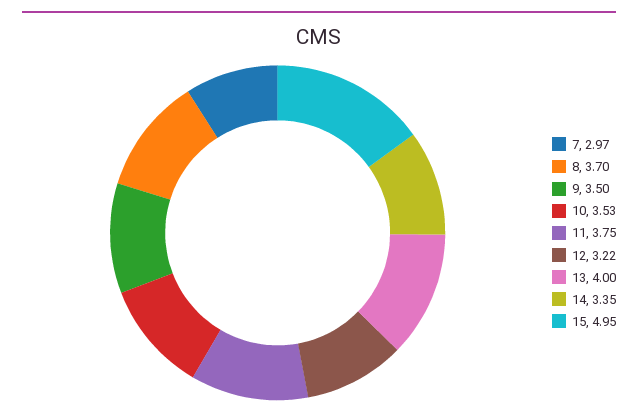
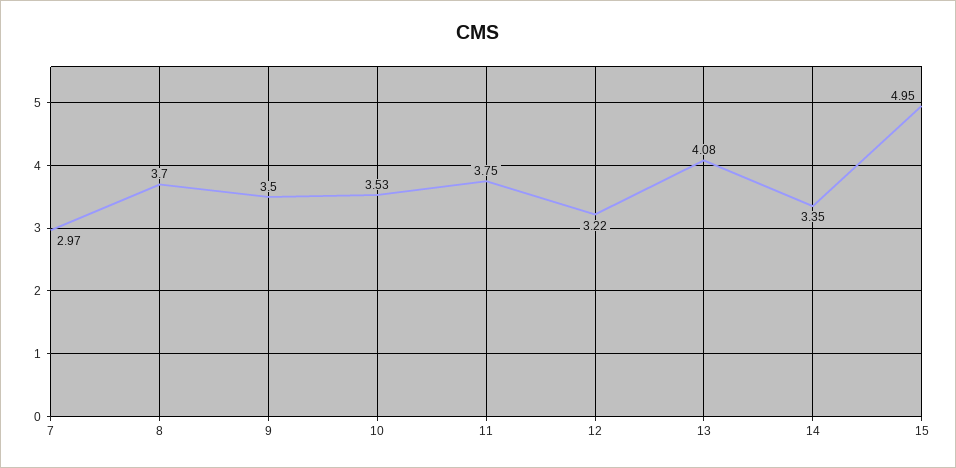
13: 4 -> 4.08

